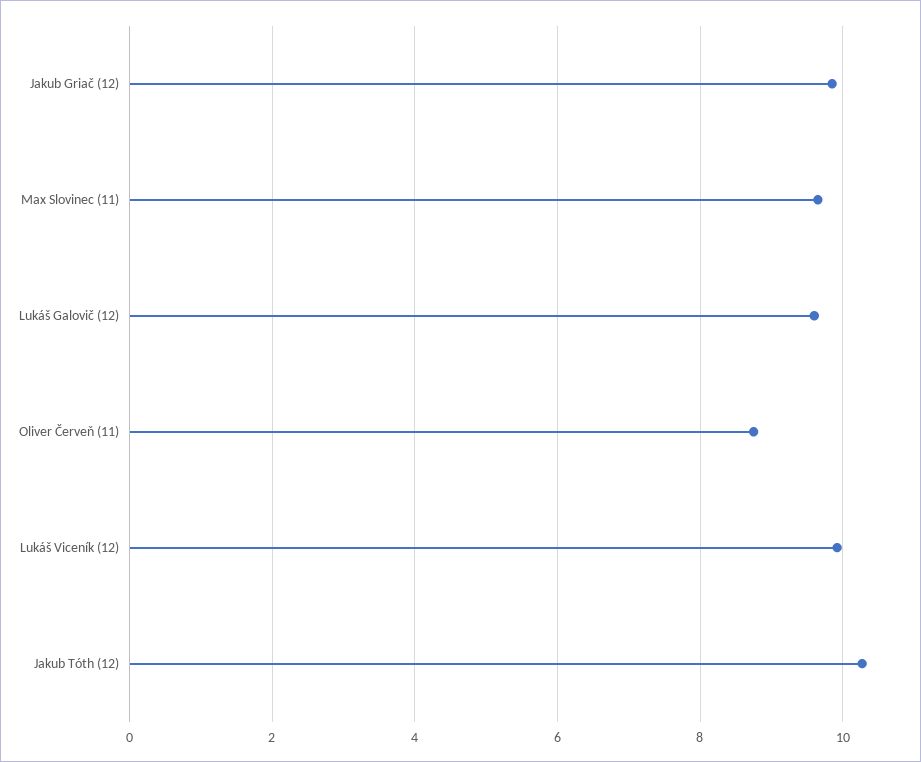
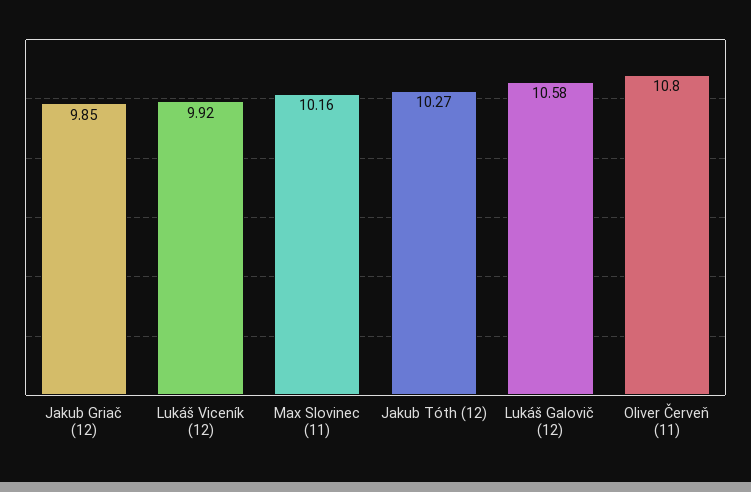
Max Slovinec (11): 9.6 -> 10.16
Lukáš Galovič (12): 9.6 -> 10.58
Oliver Červeň (11): 8.8 -> 10.8

